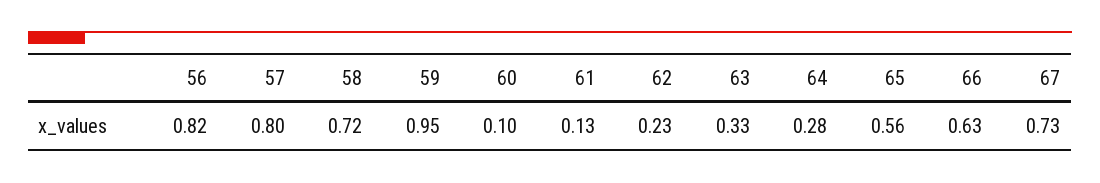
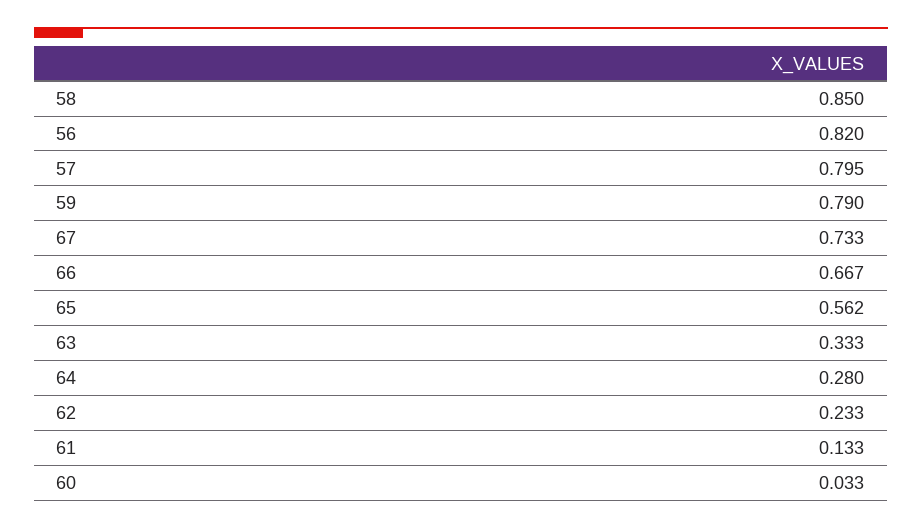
58: 0.72 -> 0.85
59: 0.95 -> 0.79
60: 0.1 -> 0.033
66: 0.63 -> 0.667

